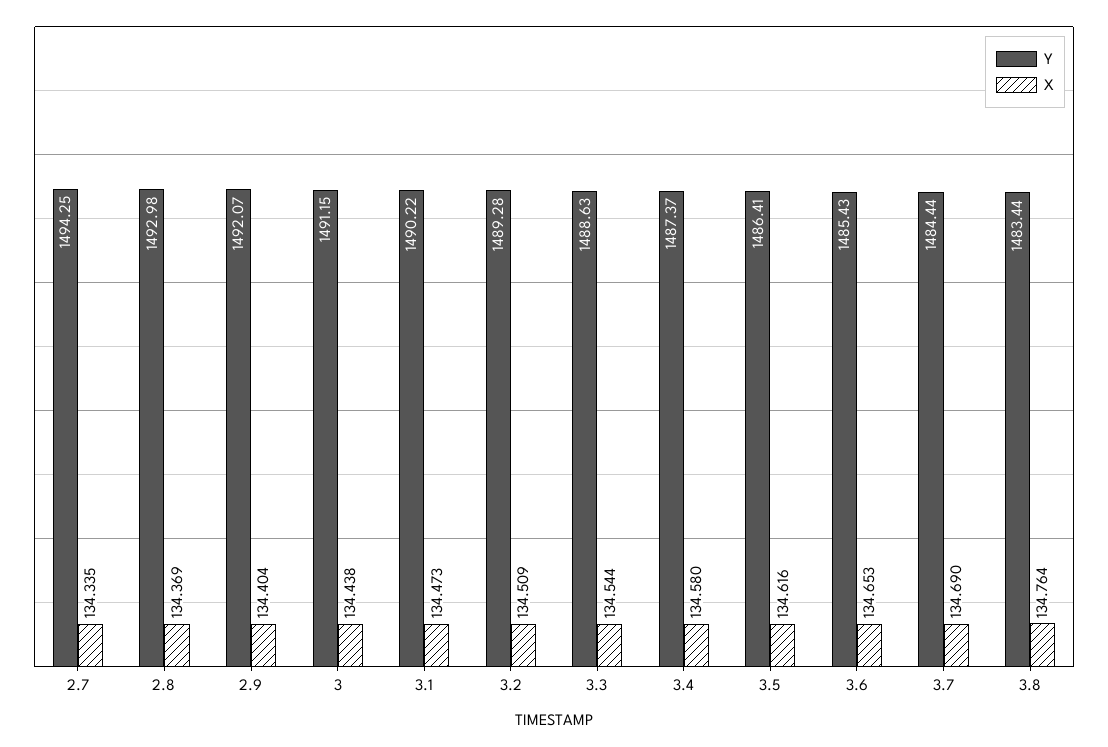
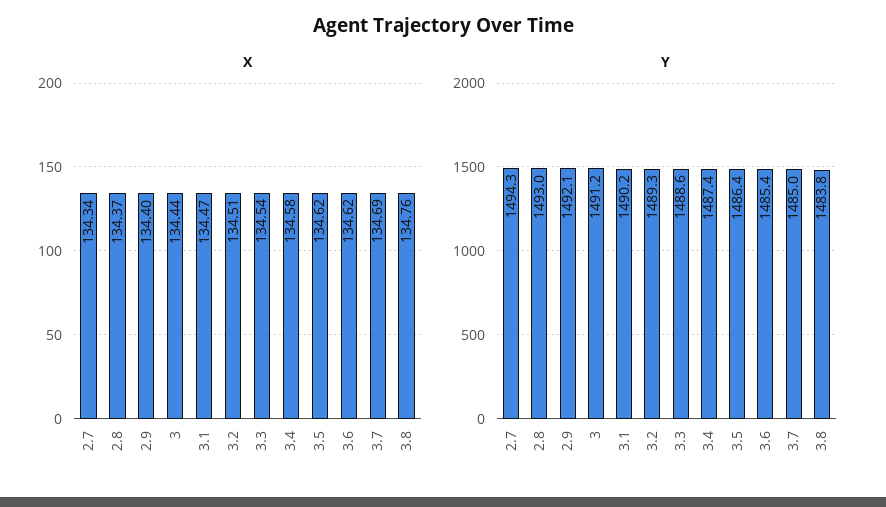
X, 3.6: 134.653 -> 134.62
Y, 3.7: 1484.44 -> 1485
Y, 3.8: 1483.44 -> 1483.8

